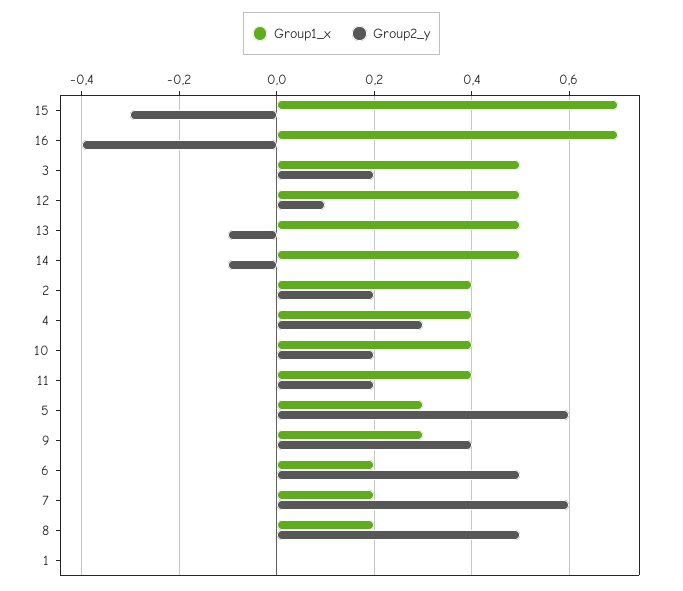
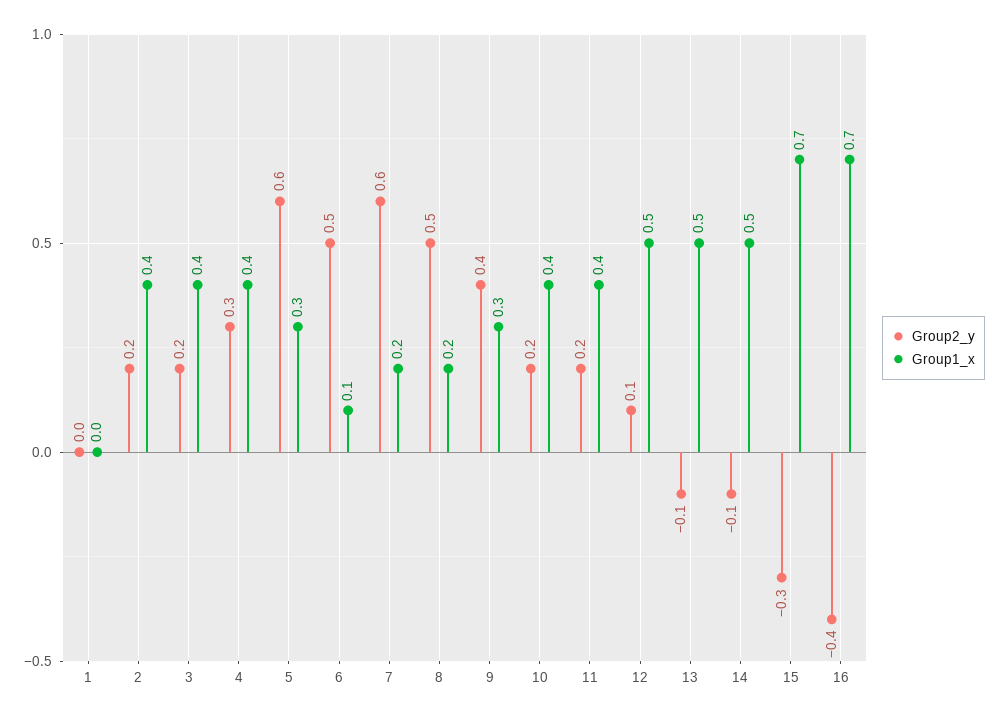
Group1_x, 3: 0.5 -> 0.4
Group1_x, 6: 0.2 -> 0.1

